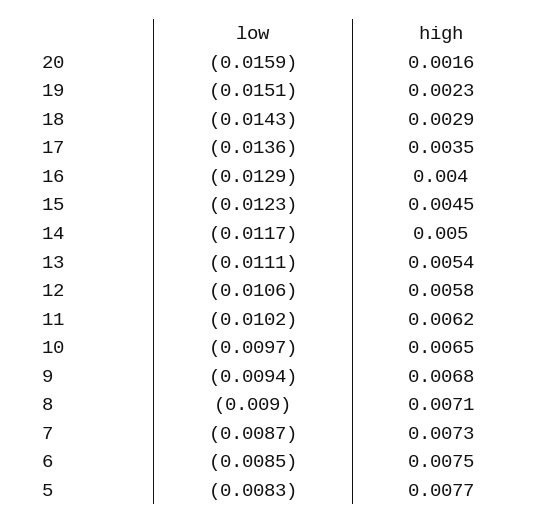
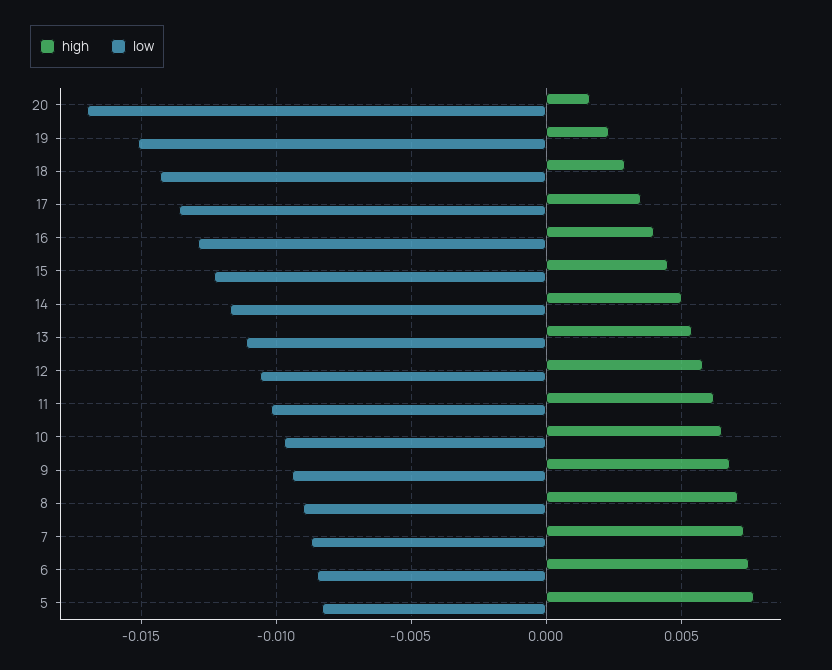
low, 20: -0.0159 -> -0.017

